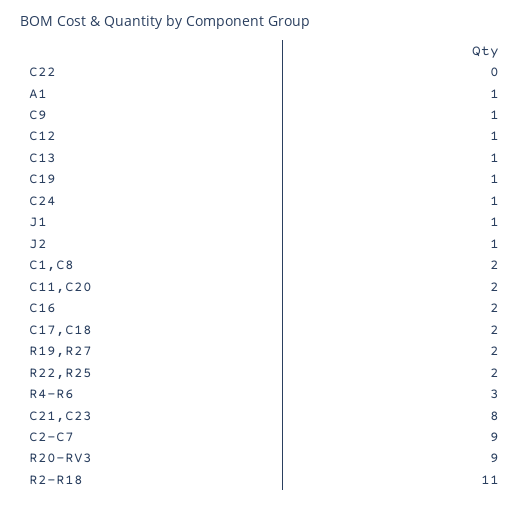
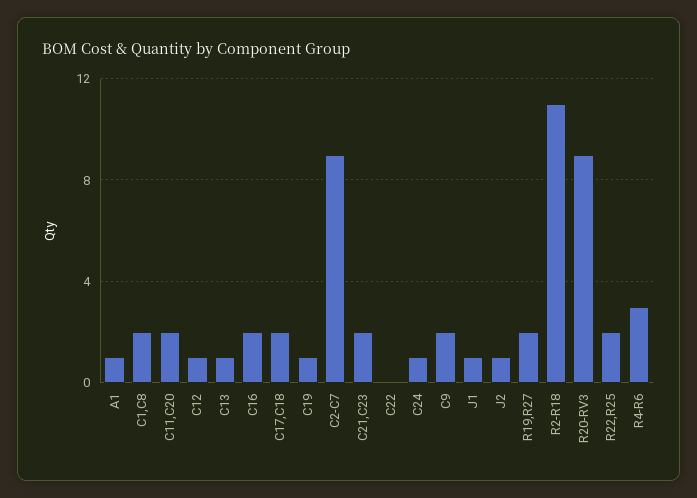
C9: 1 -> 2
C21,C23: 8 -> 2

